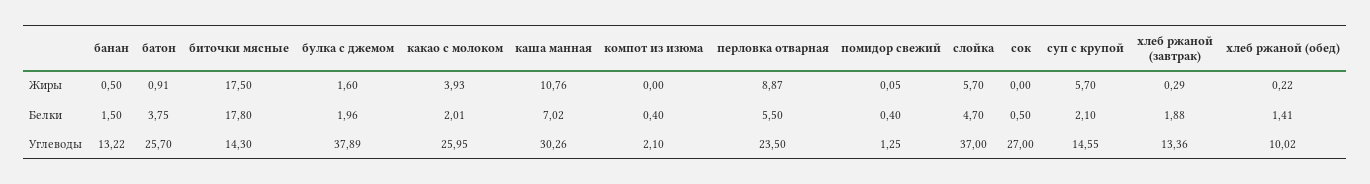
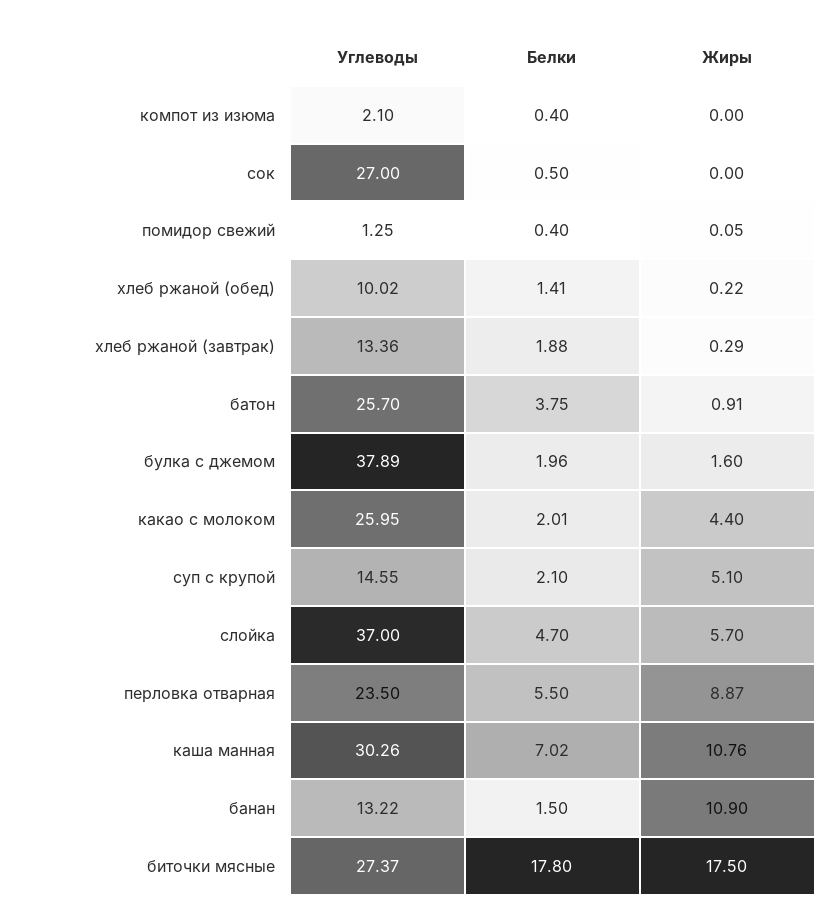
банан, Жиры: 0.5 -> 10.9
какао с молоком, Жиры: 3.93 -> 4.4
суп с крупой, Жиры: 5.7 -> 5.1
биточки мясные, Углеводы: 14.3 -> 27.37

